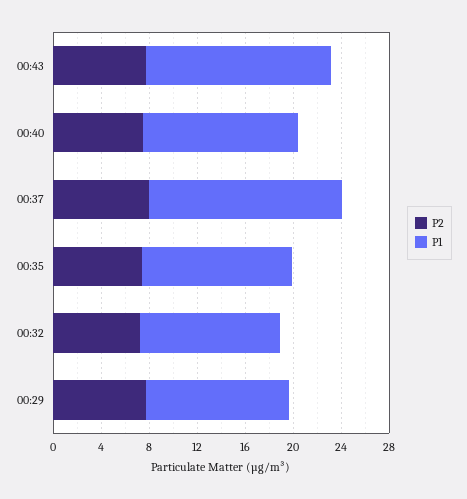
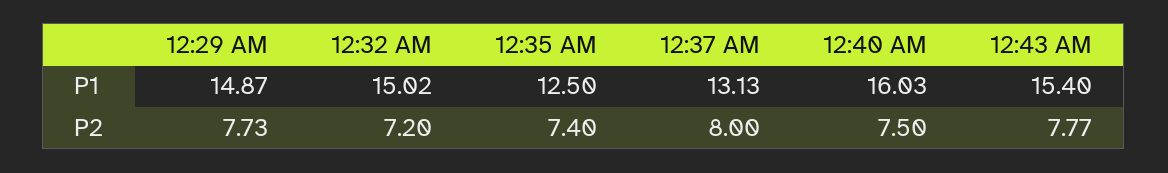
P1, 00:40: 13 -> 16.03
P1, 00:37: 16 -> 13.13
P1, 00:32: 12 -> 15.02
P1, 00:29: 12 -> 14.87

